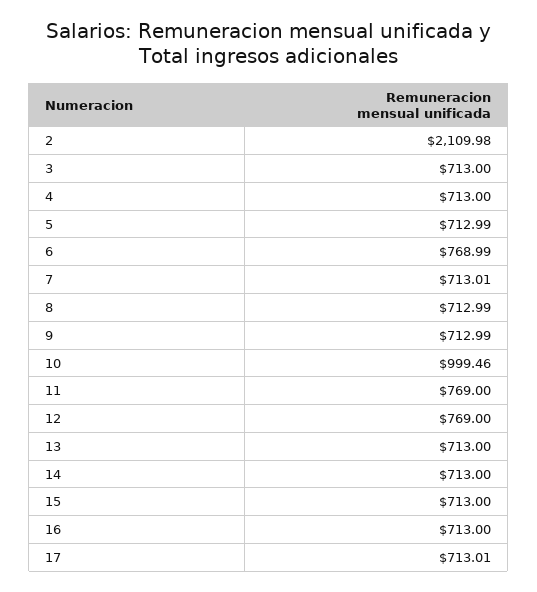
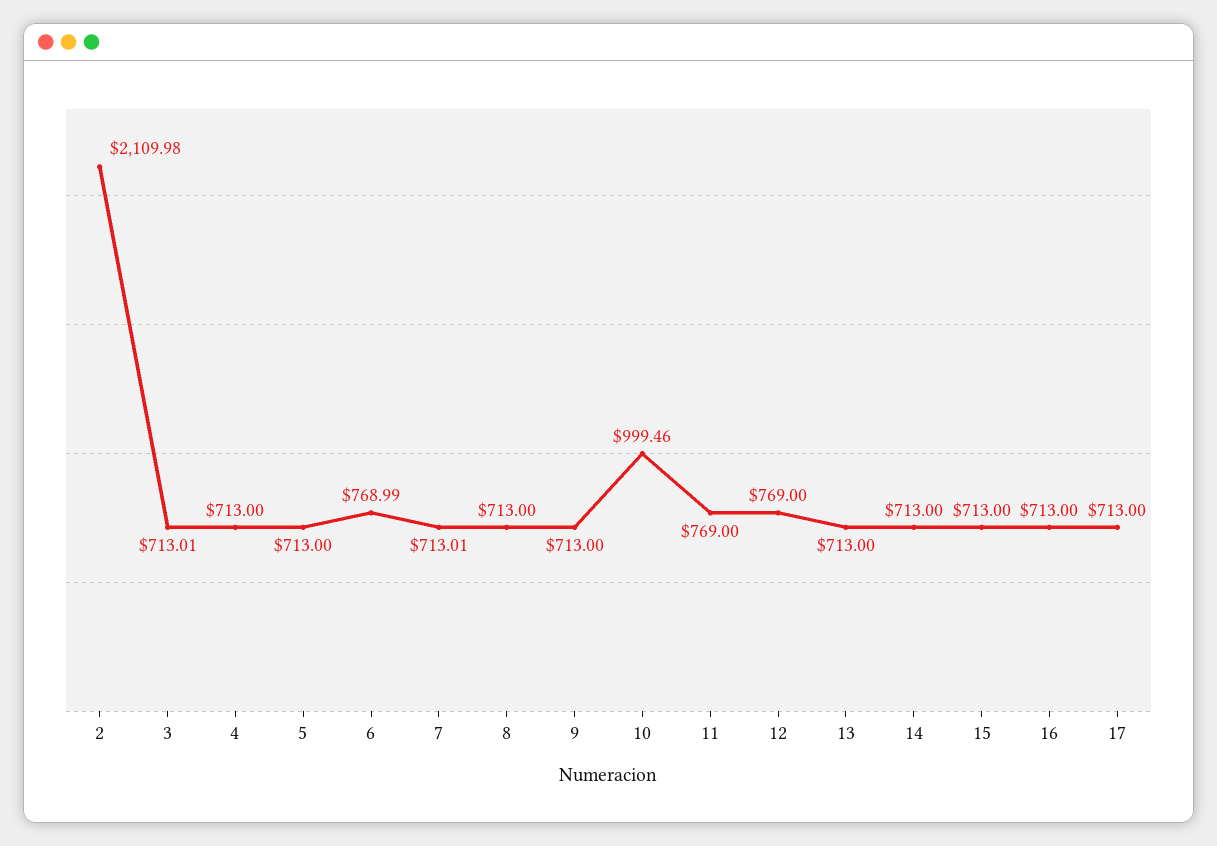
3: 713 -> 713.01
5: 712.99 -> 713
8: 712.99 -> 713
9: 712.99 -> 713
17: 713.01 -> 713

